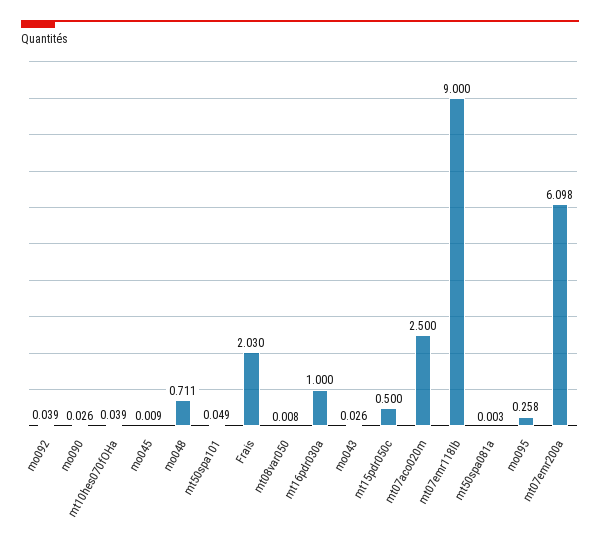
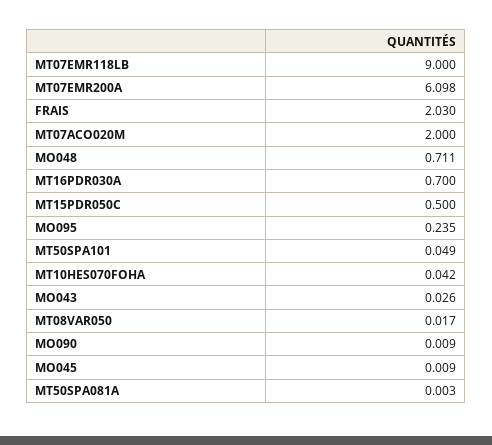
mo092: 0.039 -> none
mo090: 0.026 -> 0.009
mt10hes070fOHa: 0.039 -> 0.042
mt08var050: 0.008 -> 0.017
mt16pdr030a: 1 -> 0.7
mt07aco020m: 2.5 -> 2
mo095: 0.258 -> 0.235

